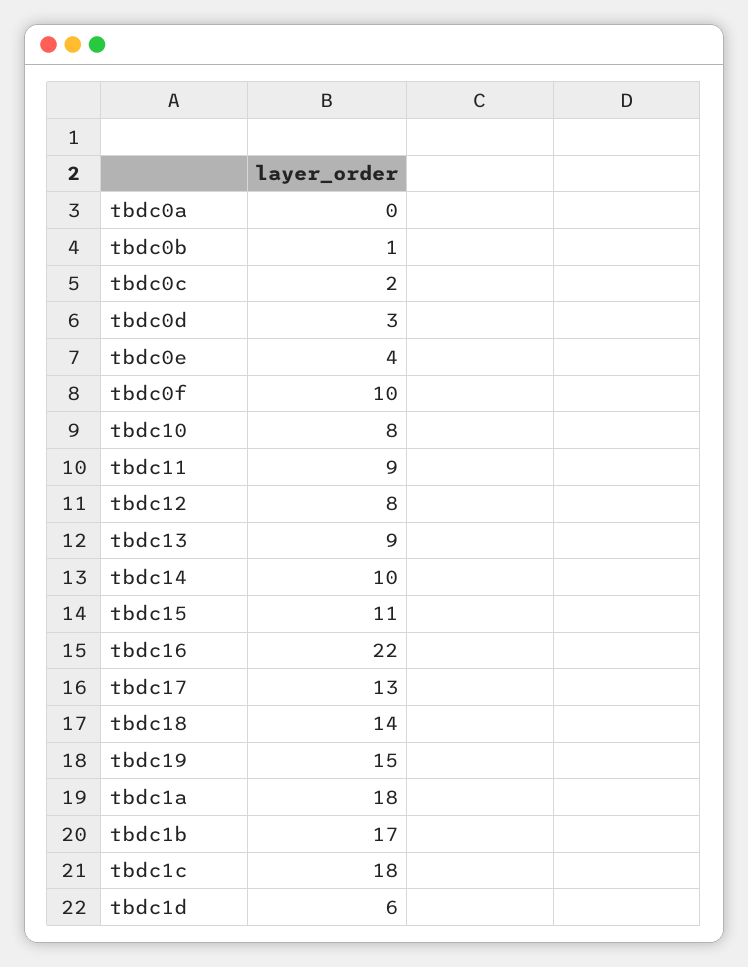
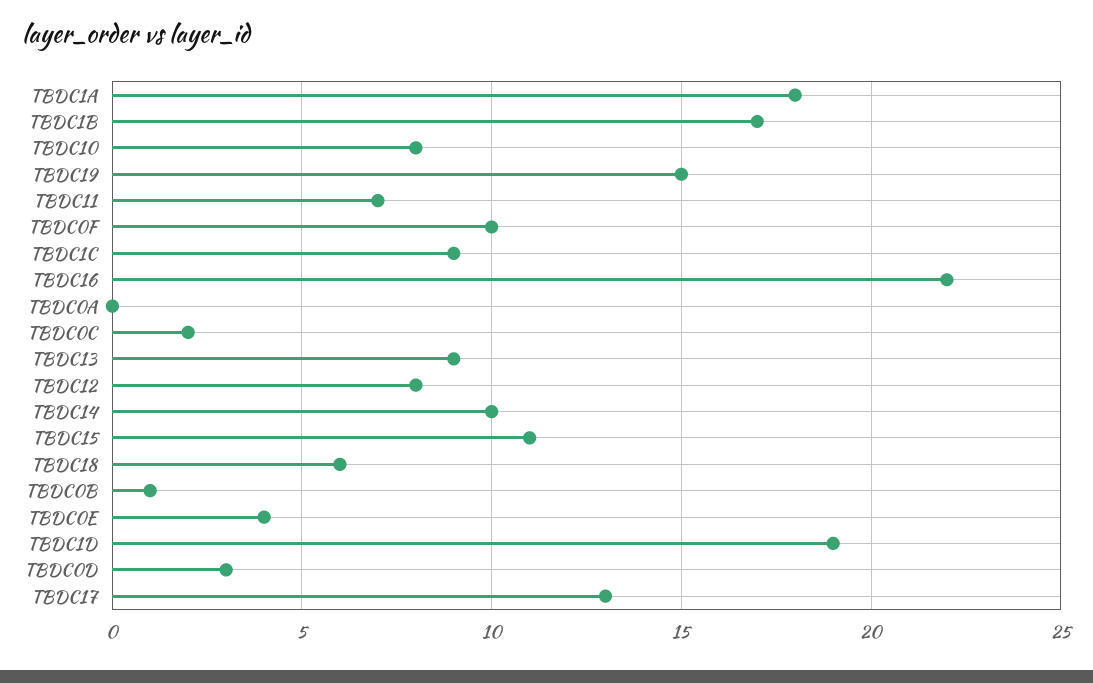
tbdc11: 9 -> 7
tbdc18: 14 -> 6
tbdc1c: 18 -> 9
tbdc1d: 6 -> 19

